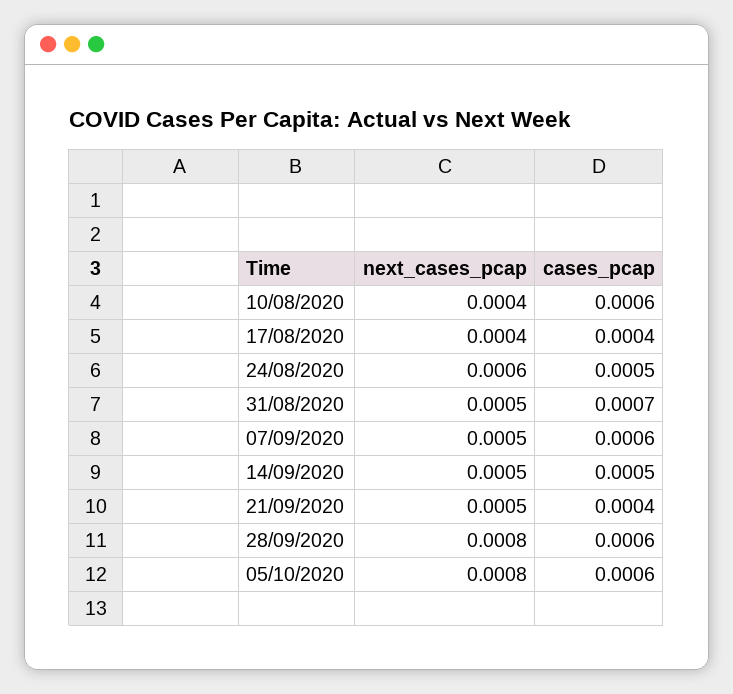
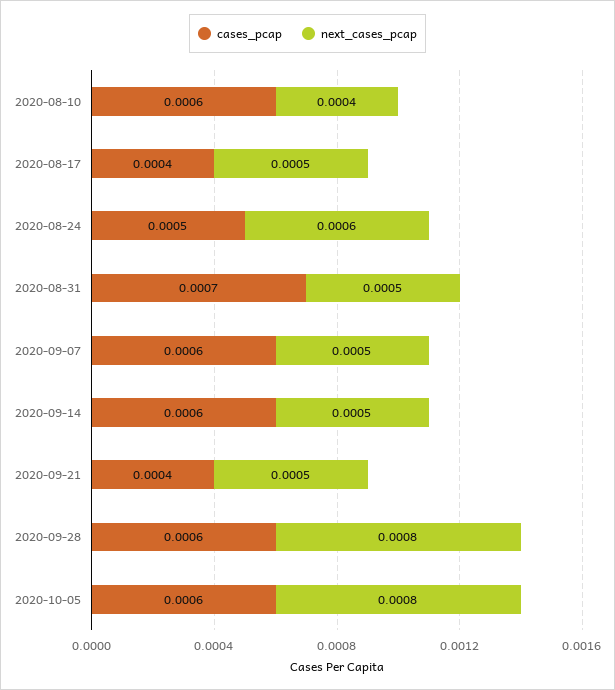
next_cases_pcap, 17/08/2020: 0.0004 -> 0.0005
cases_pcap, 14/09/2020: 0.0005 -> 0.0006

